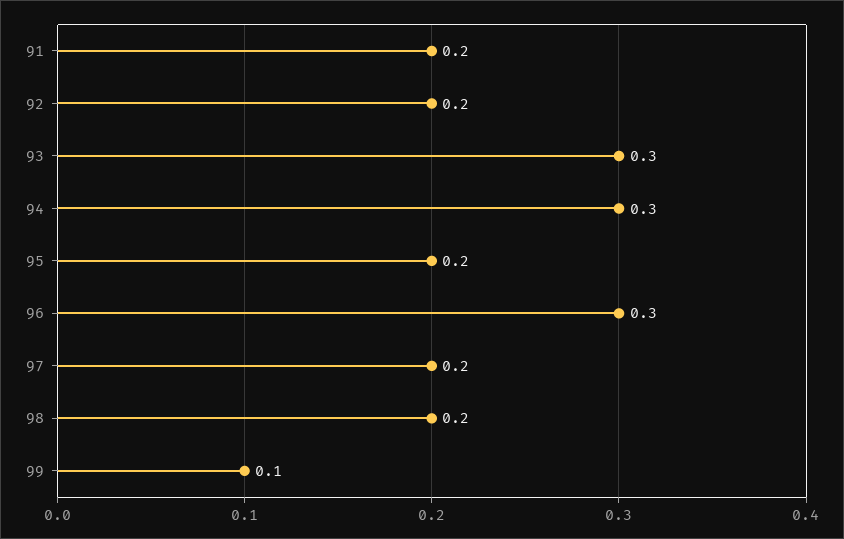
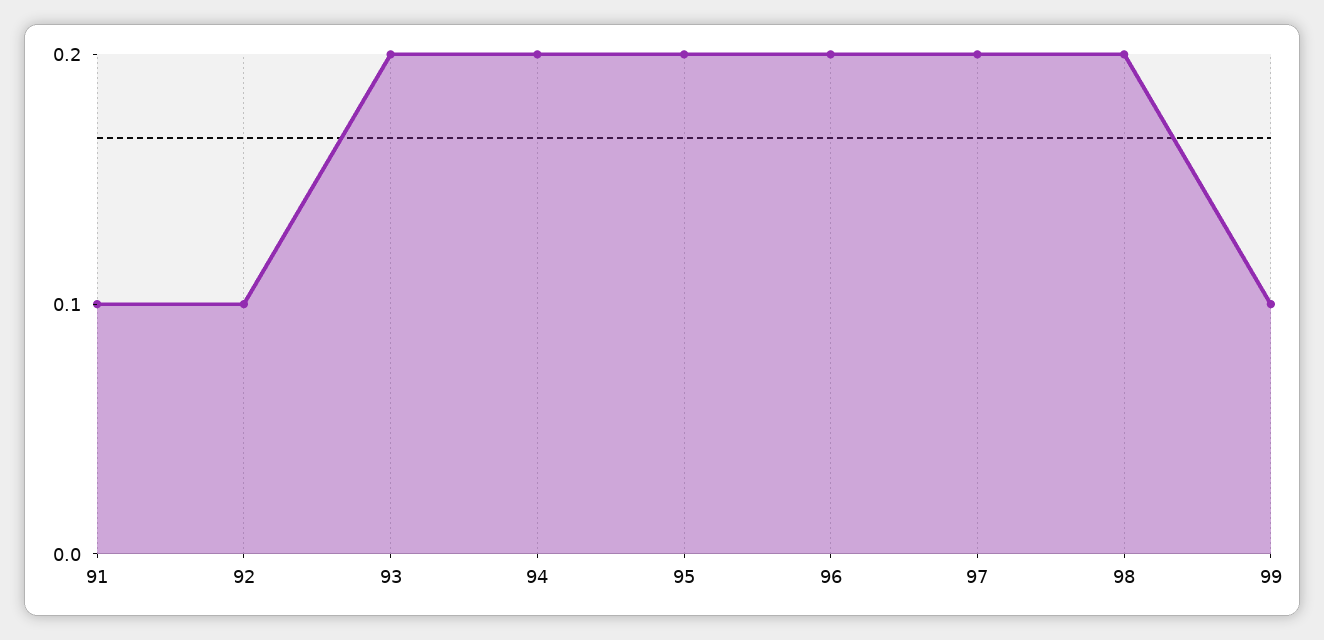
91: 0.2 -> 0.1
92: 0.2 -> 0.1
93: 0.3 -> 0.2
94: 0.3 -> 0.2
96: 0.3 -> 0.2

